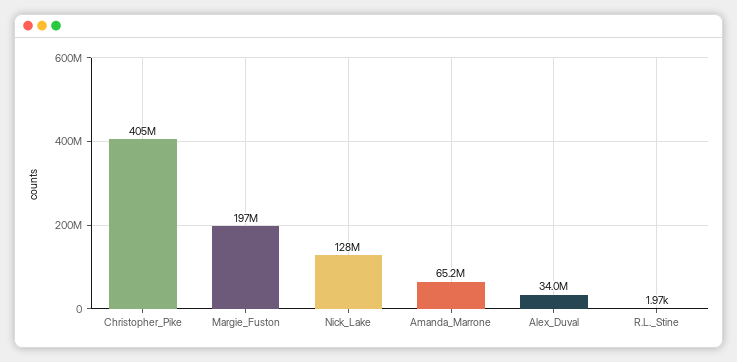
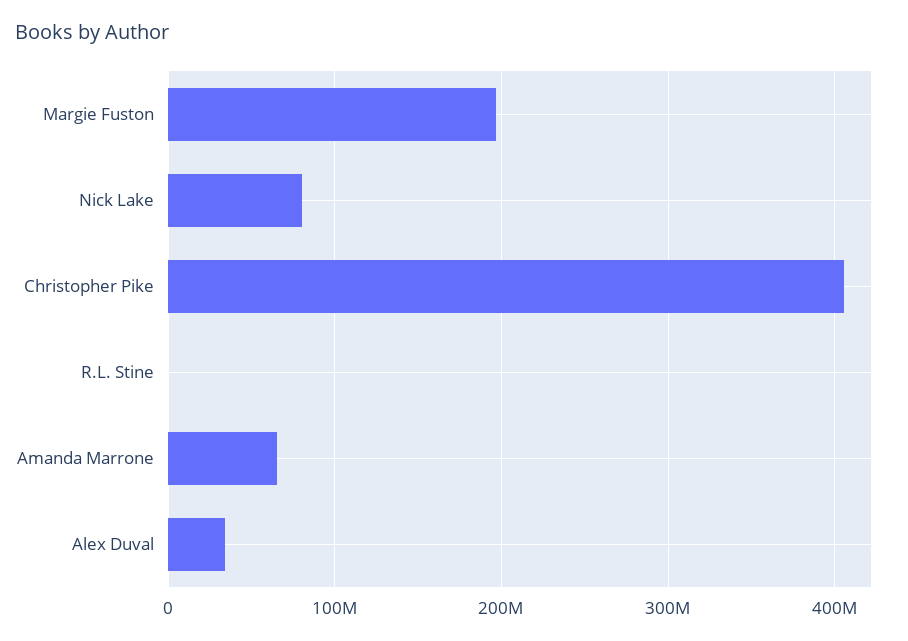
Nick_Lake: 128000000 -> 80000000

